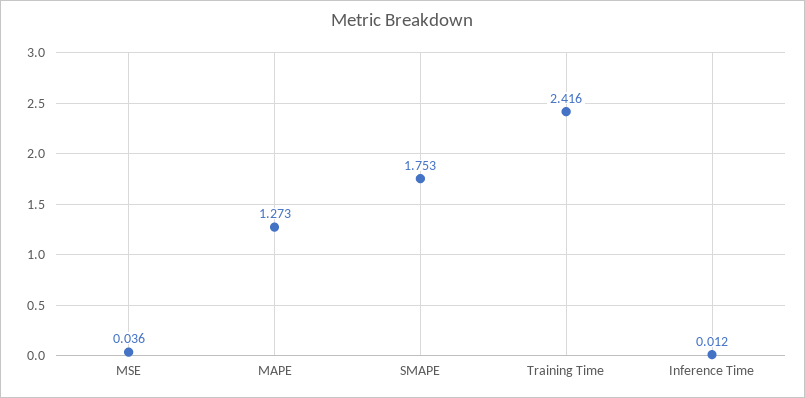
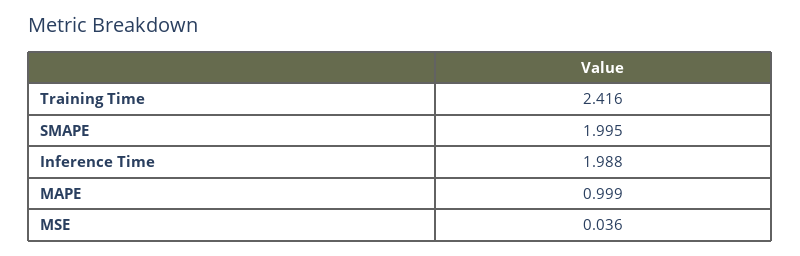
MAPE: 1.273 -> 0.999
SMAPE: 1.753 -> 1.995
Inference Time: 0.012 -> 1.988

